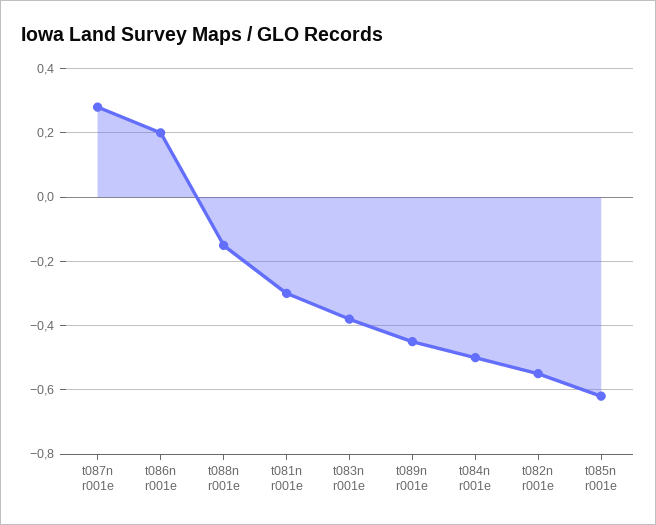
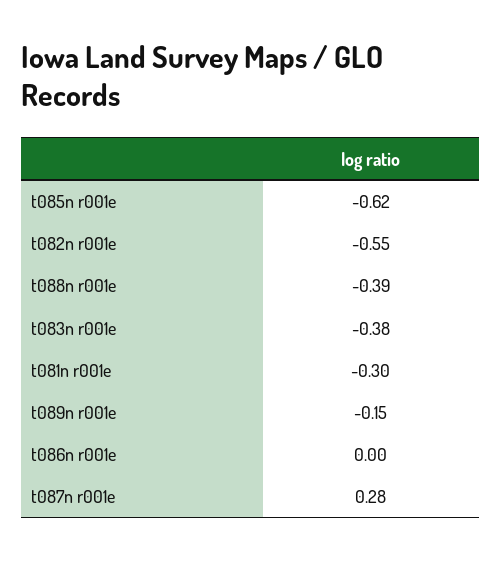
t086n r001e: 0.2 -> 0
t088n r001e: -0.15 -> -0.39
t089n r001e: -0.45 -> -0.15
t084n r001e: -0.5 -> none

